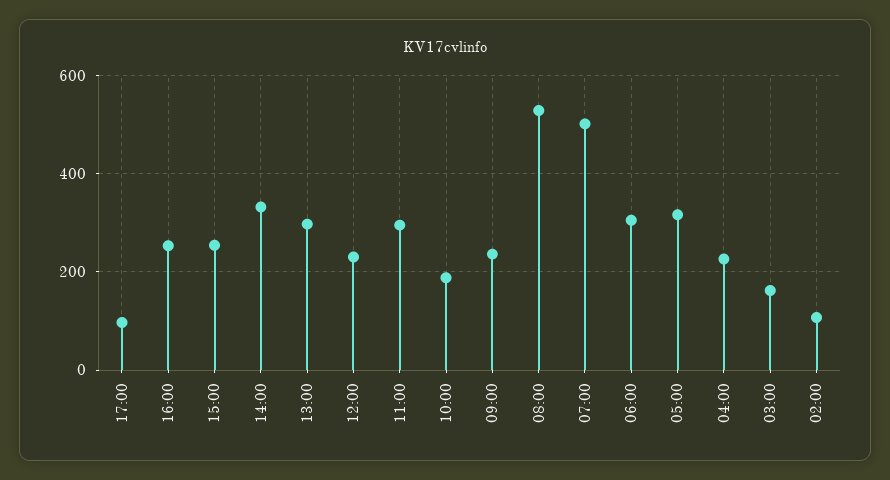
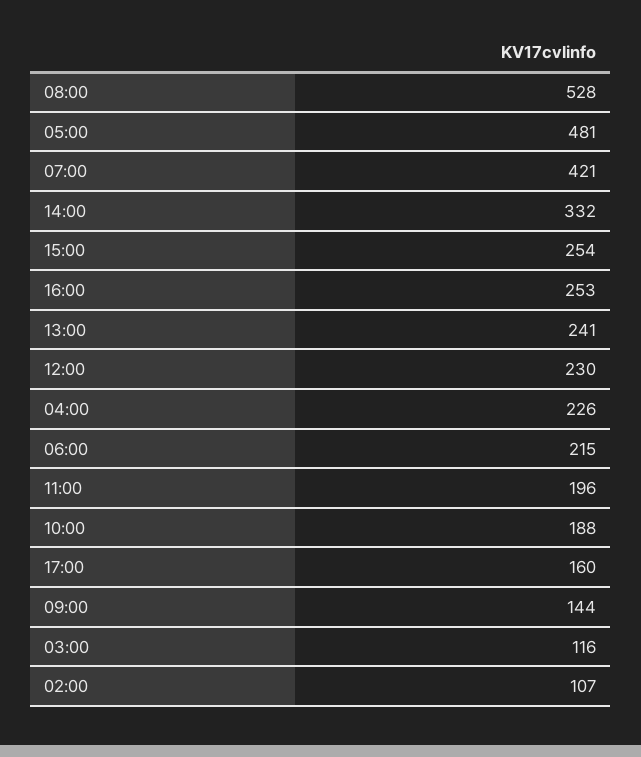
17:00: 100 -> 160
13:00: 300 -> 241
11:00: 300 -> 196
09:00: 240 -> 144
07:00: 500 -> 421
06:00: 300 -> 215
05:00: 320 -> 481
03:00: 160 -> 116

